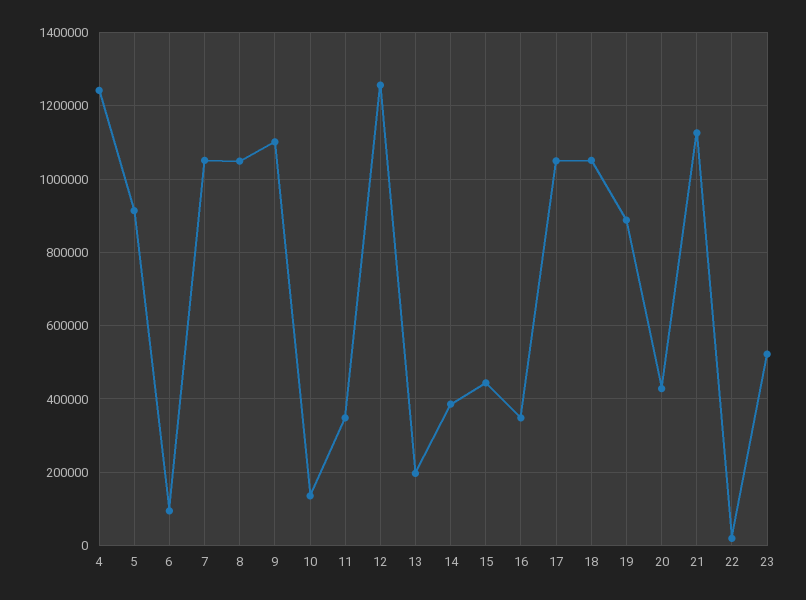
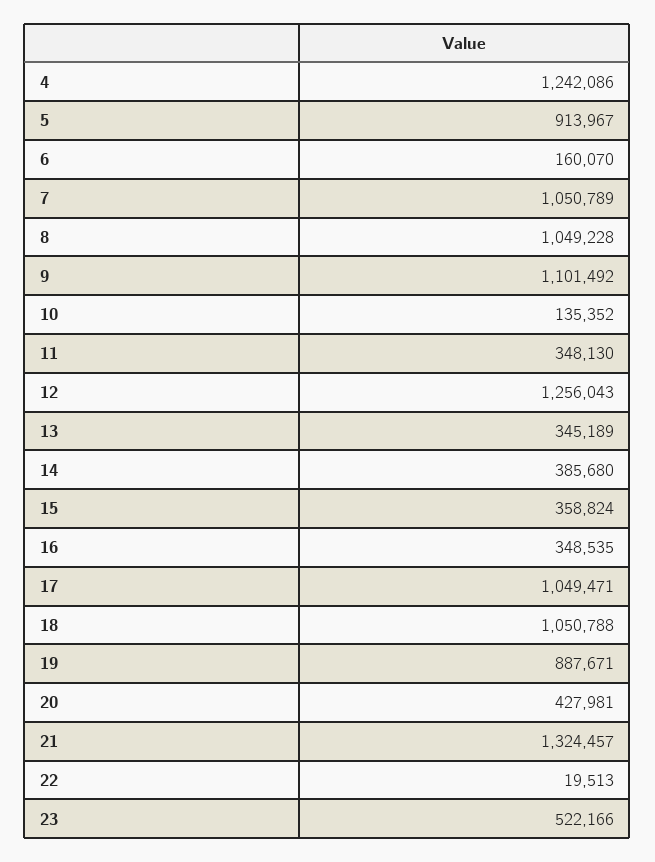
6: 100000 -> 160070
13: 200000 -> 345189
15: 440000 -> 358824
21: 1120000 -> 1324457

